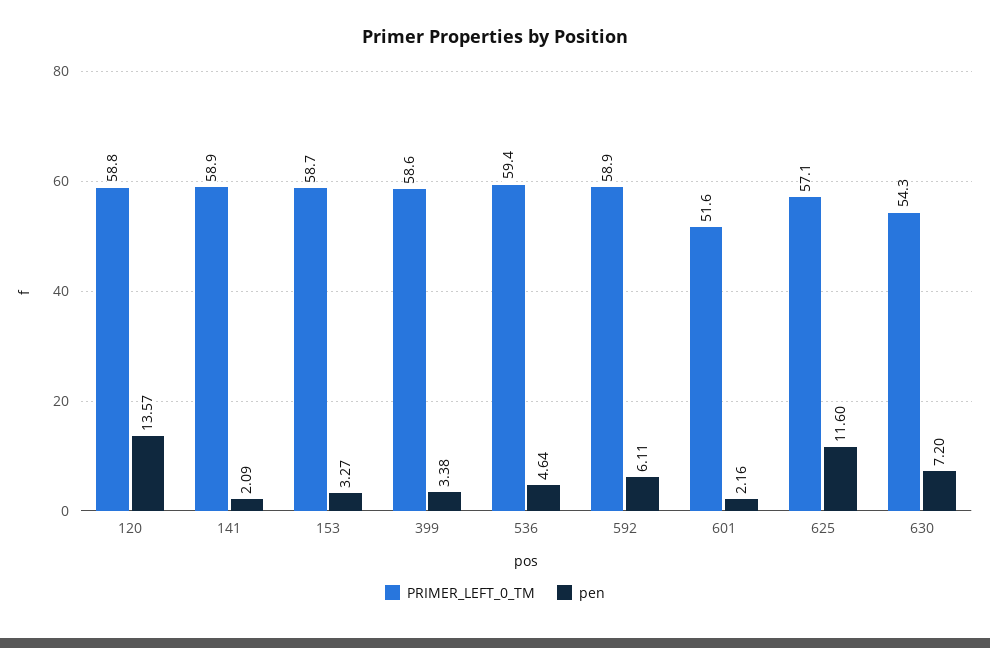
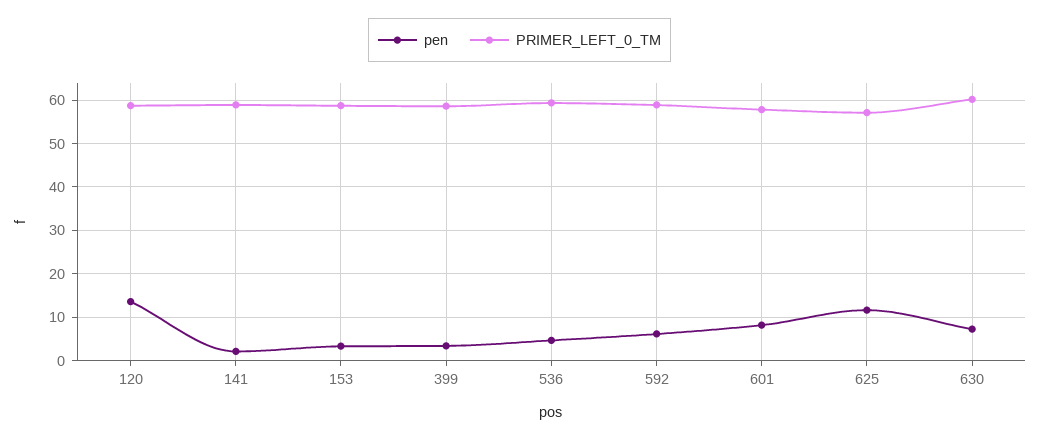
PRIMER_LEFT_0_TM, 601: 51.6 -> 58
pen, 601: 2.16 -> 8
PRIMER_LEFT_0_TM, 630: 54.3 -> 60

